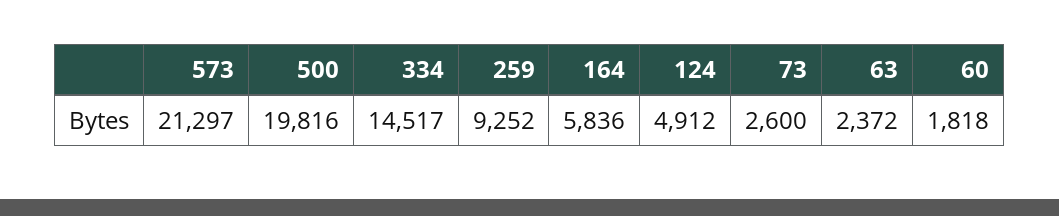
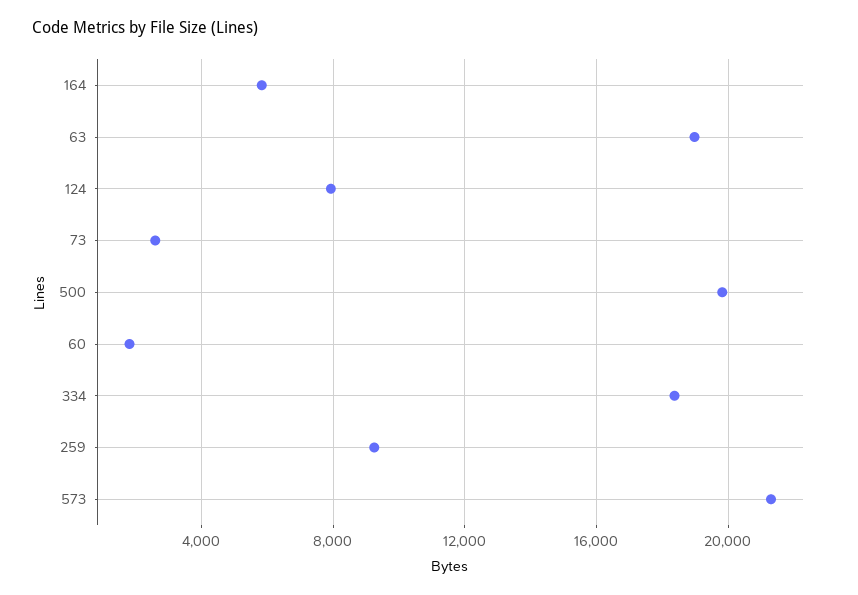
334: 14517 -> 18500
124: 4912 -> 8000
63: 2372 -> 19000

